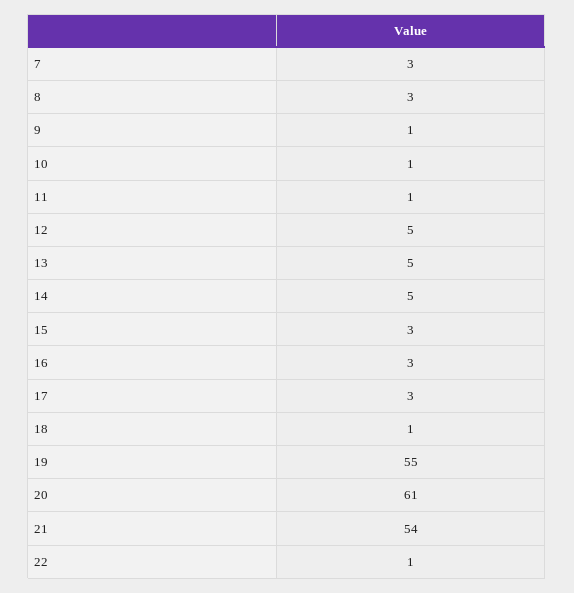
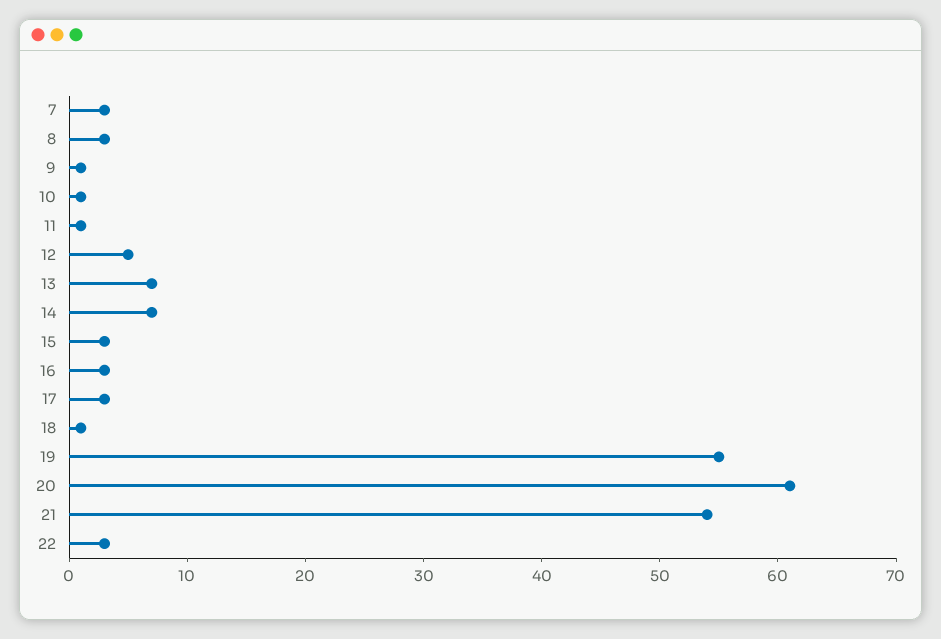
13: 5 -> 7
14: 5 -> 7
22: 1 -> 3

